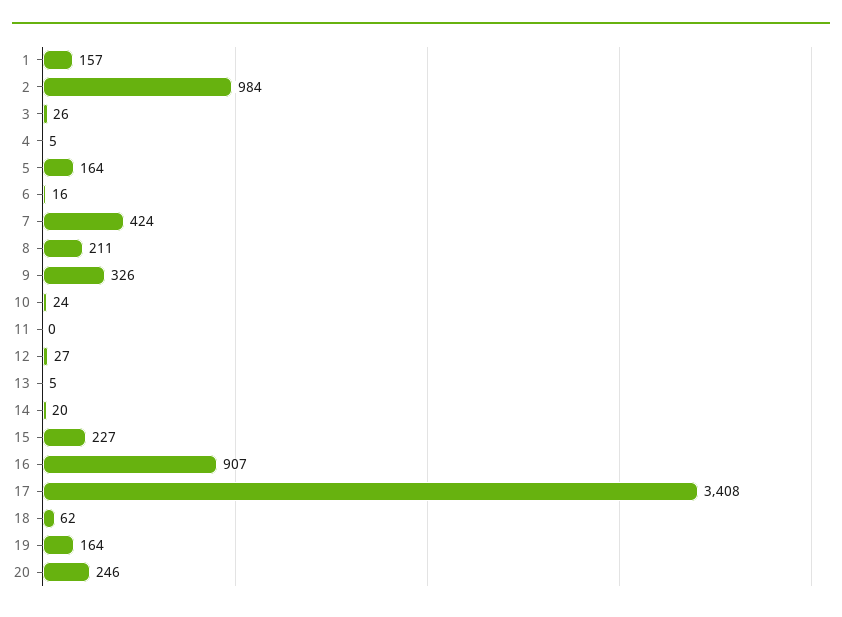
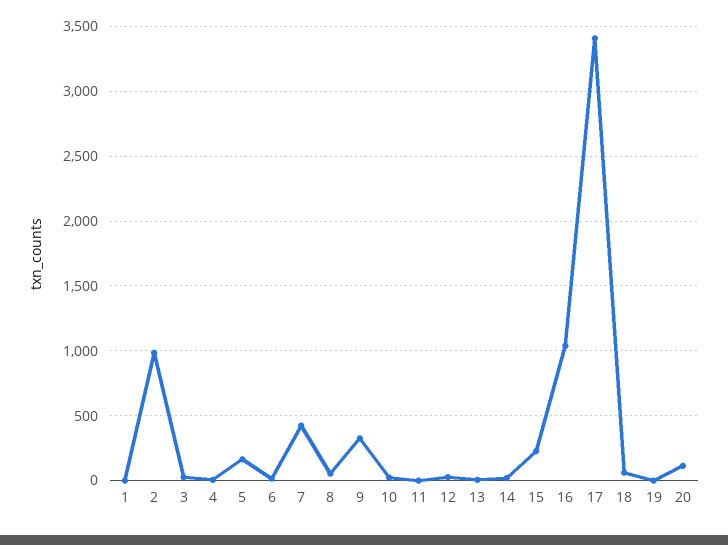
1: 157 -> 0
8: 211 -> 50
16: 907 -> 1050
19: 164 -> 0
20: 246 -> 100

